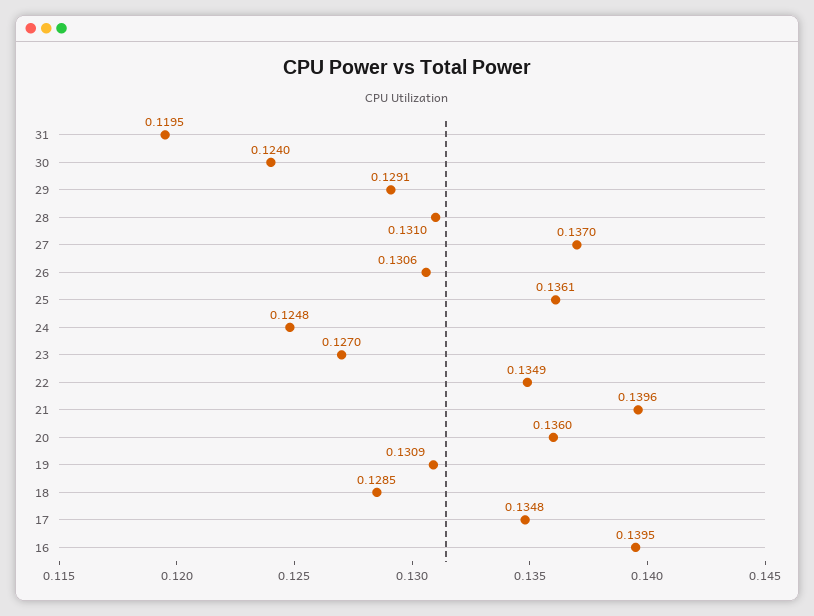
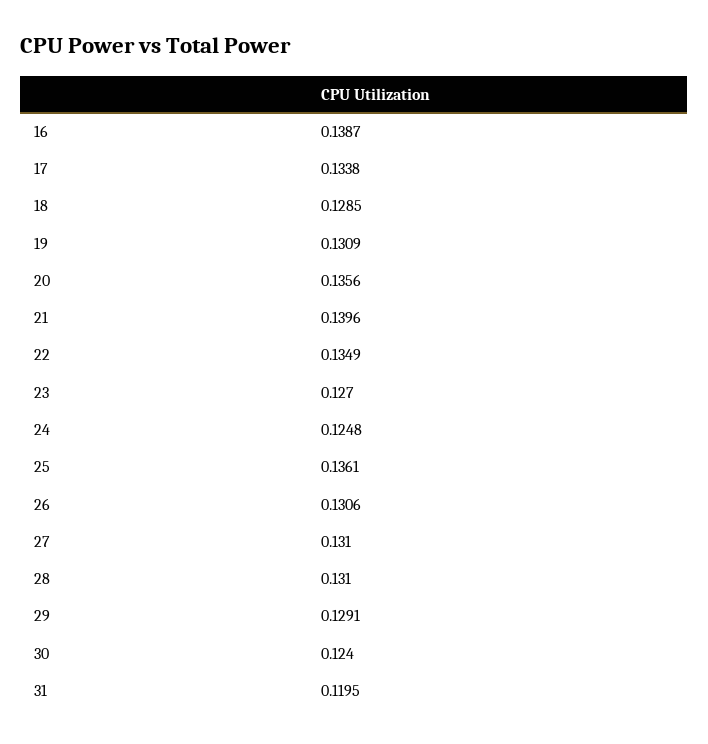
27: 0.137 -> 0.131
20: 0.136 -> 0.1356
17: 0.1348 -> 0.1338
16: 0.1395 -> 0.1387

